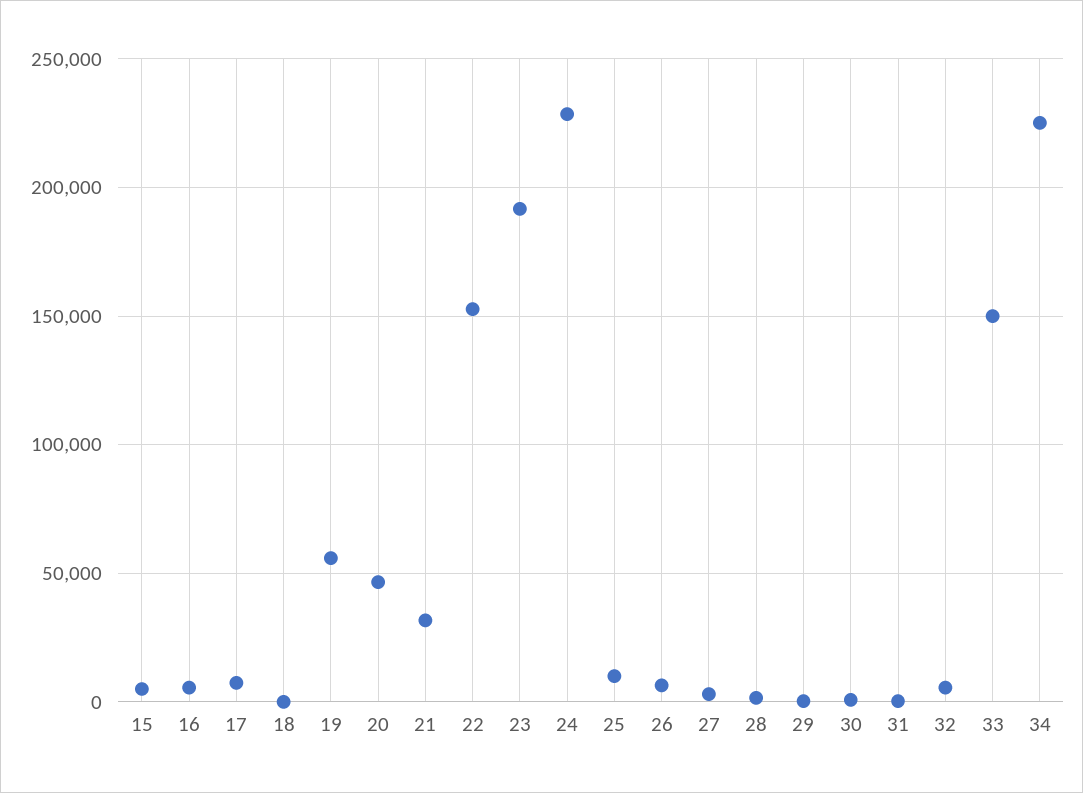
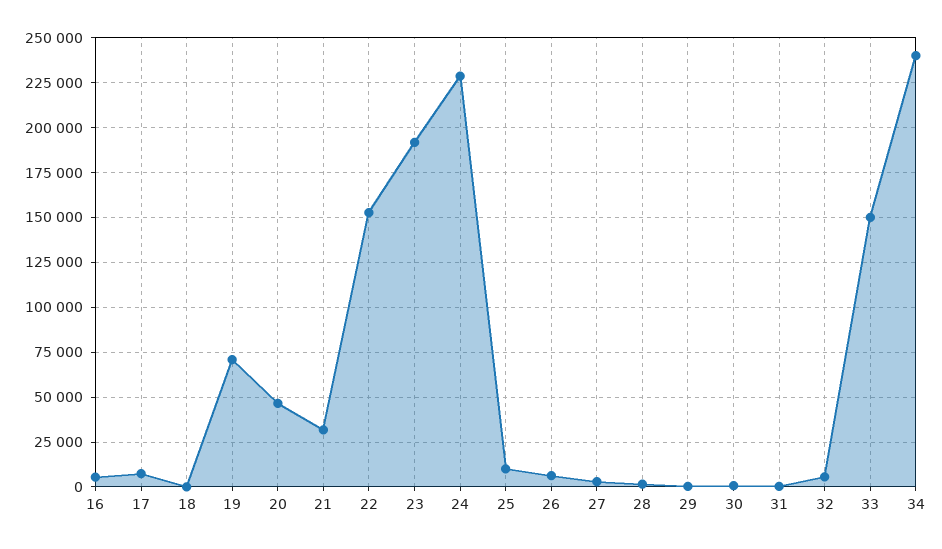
15: 5000 -> none
19: 55000 -> 70000
34: 225000 -> 240000

